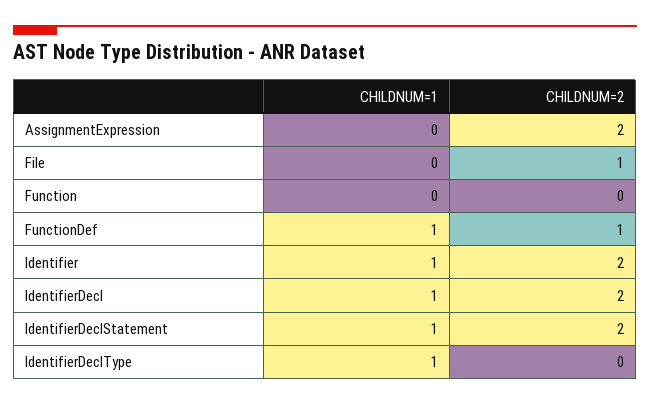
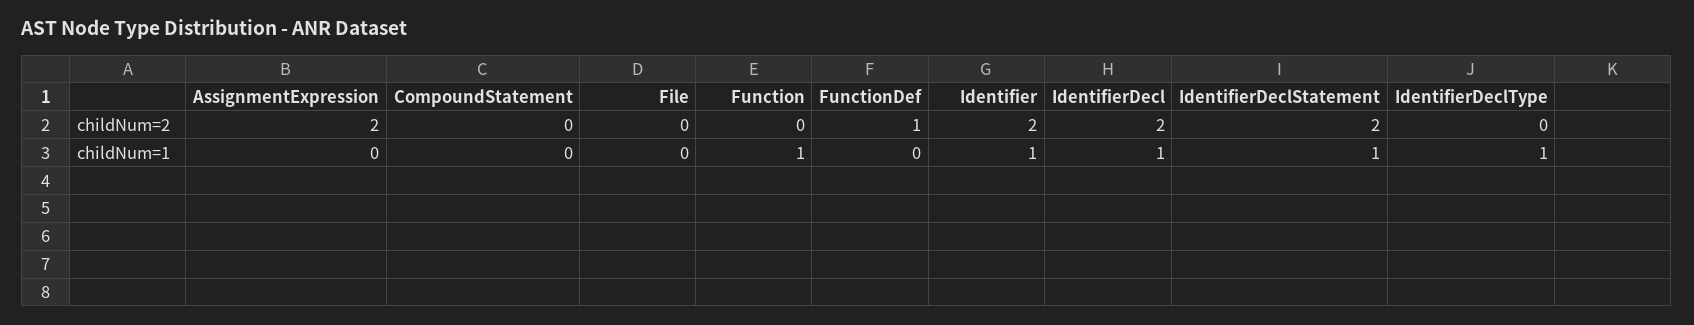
CHILDNUM=2, File: 1 -> 0
CHILDNUM=1, Function: 0 -> 1
CHILDNUM=1, FunctionDef: 1 -> 0
CHILDNUM=2, CompoundStatement: none -> 0
CHILDNUM=1, CompoundStatement: none -> 0

